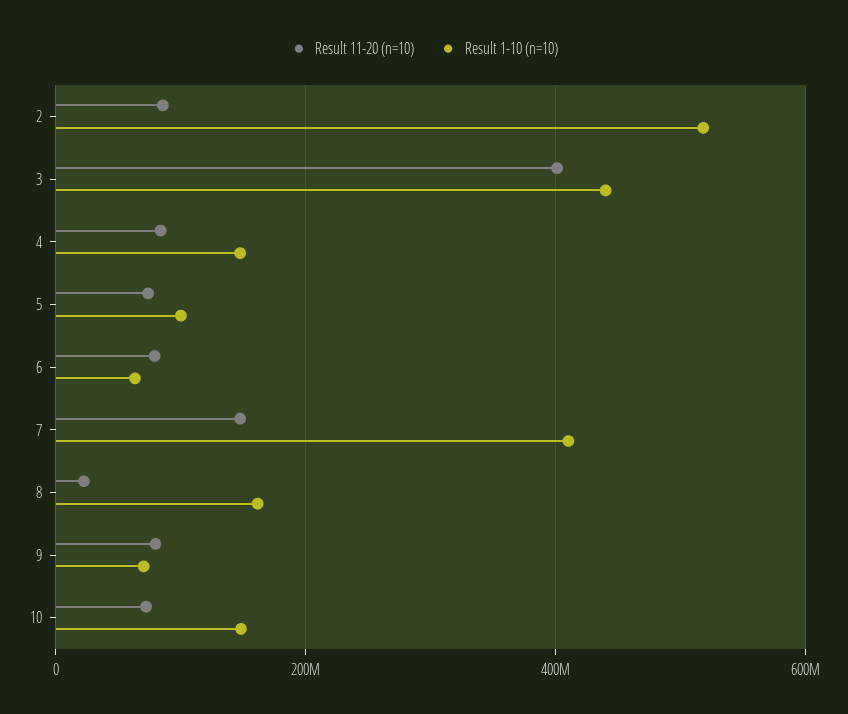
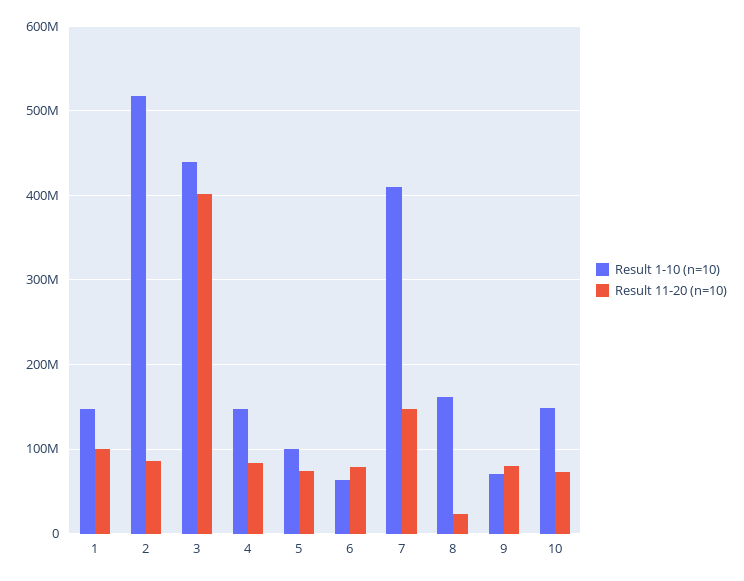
Result 1-10 (n=10), 1: none -> 150000000
Result 11-20 (n=10), 1: none -> 100000000

